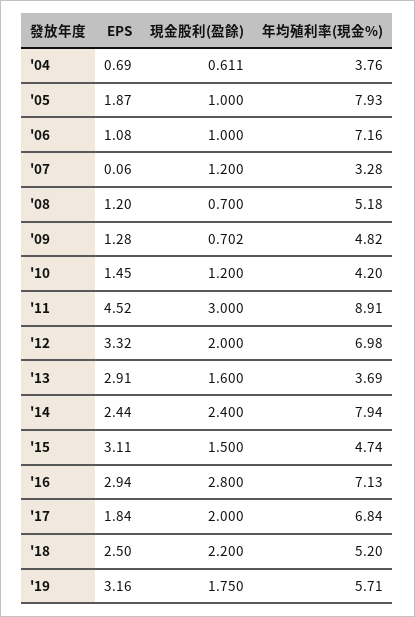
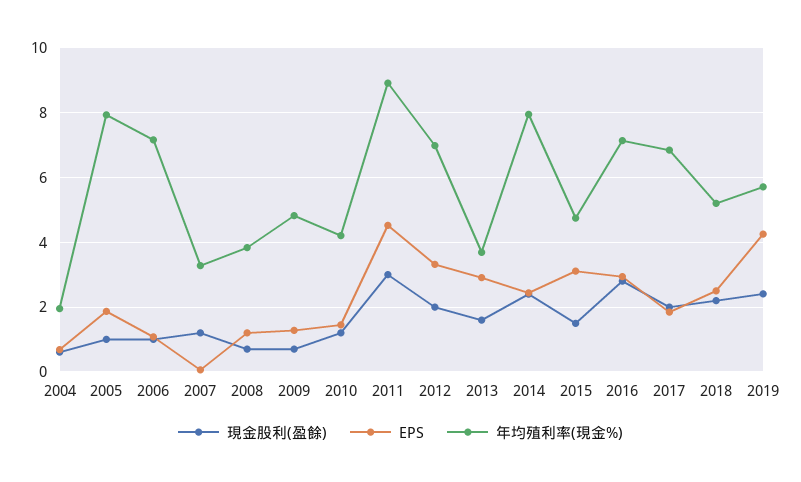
年均殖利率(現金%), '04: 3.76 -> 2
年均殖利率(現金%), '08: 5.18 -> 3.8
EPS, '19: 3.16 -> 4.2
現金股利(盈餘), '19: 1.75 -> 2.4

